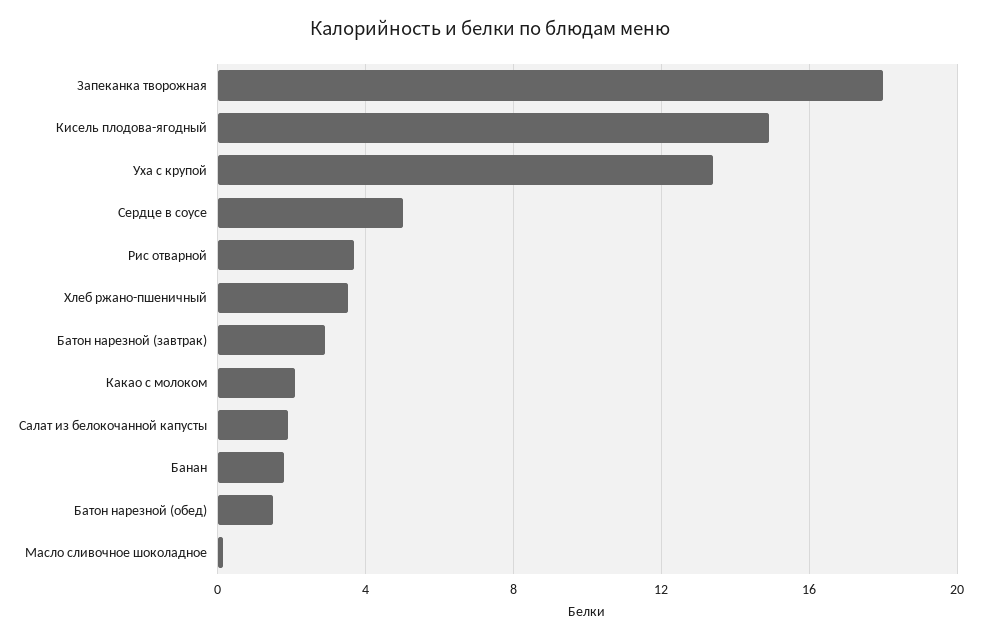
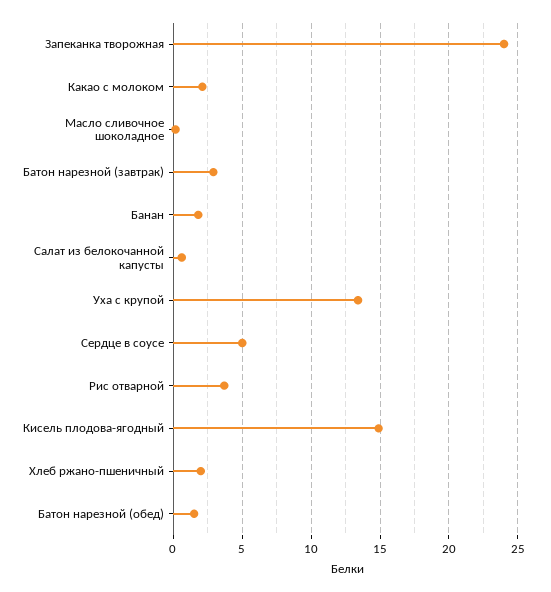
Запеканка творожная: 18 -> 24
Хлеб ржано-пшеничный: 3.5 -> 2
Салат из белокочанной капусты: 2 -> 0.5

